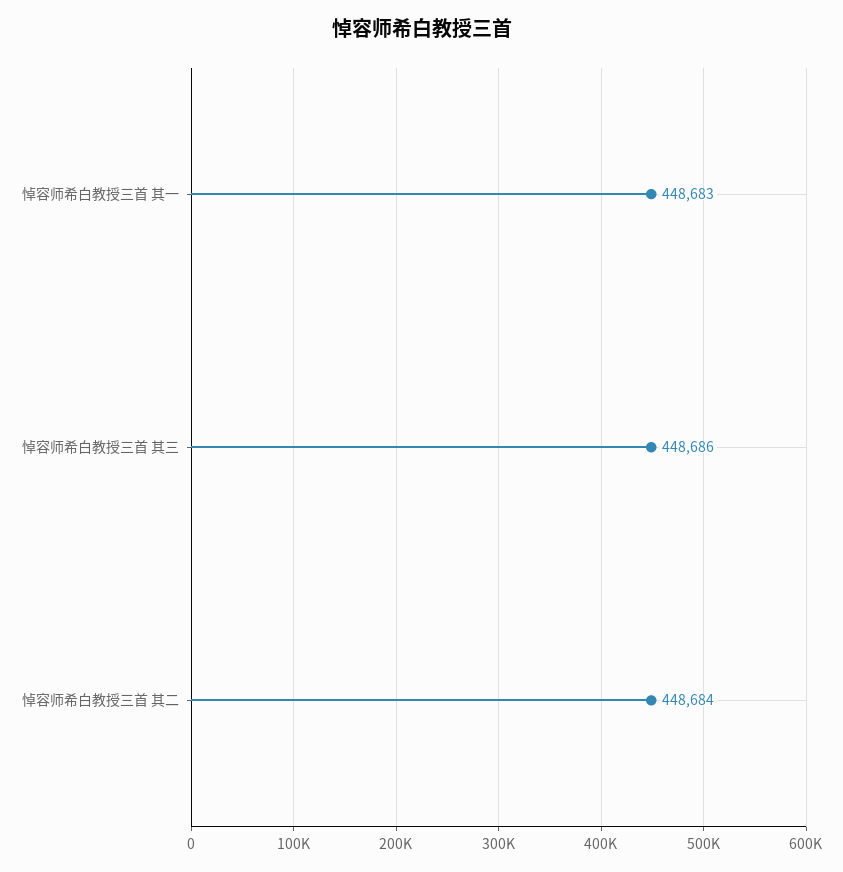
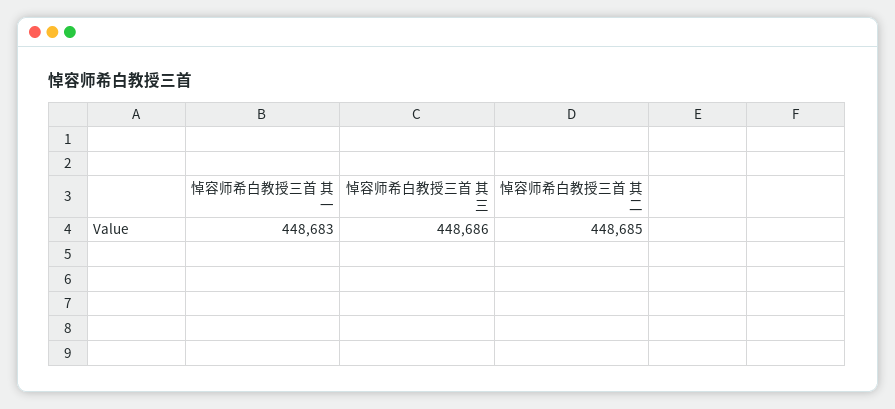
悼容师希白教授三首 其二: 448684 -> 448685

